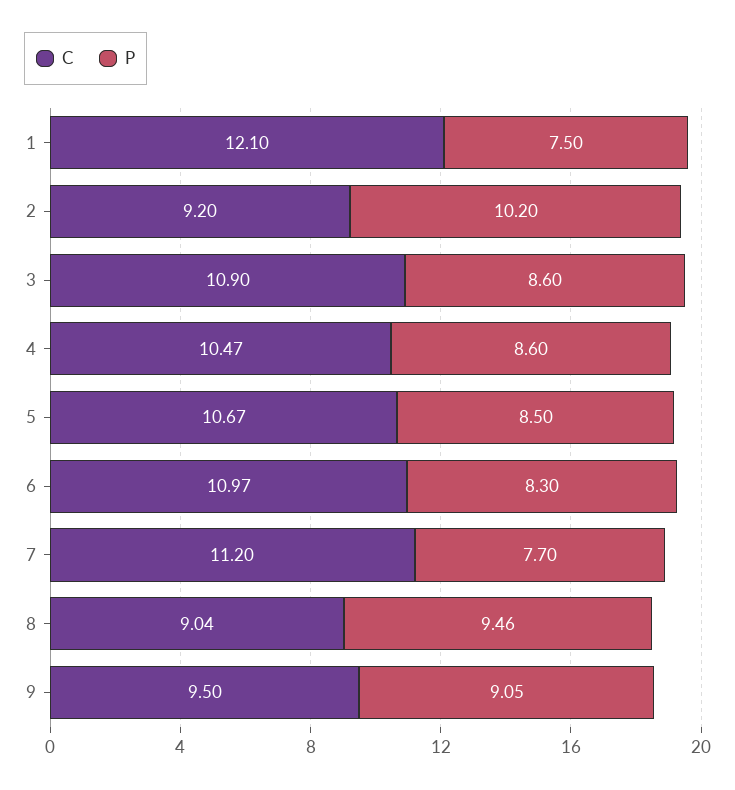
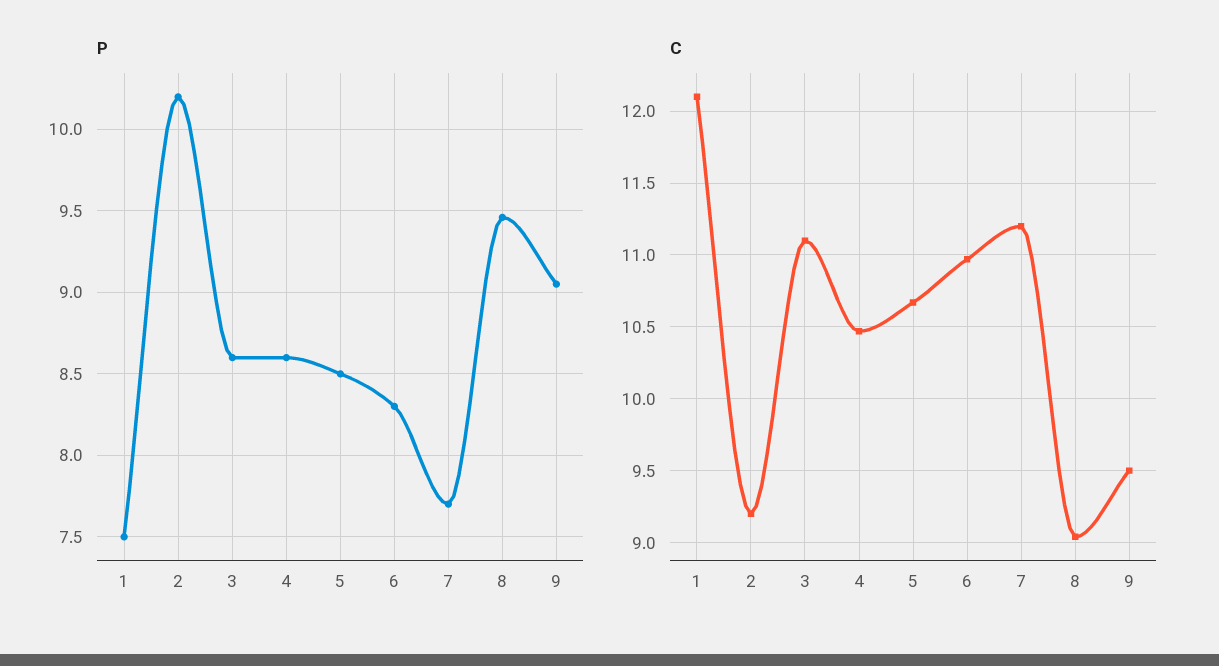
C, 3: 10.9 -> 11.1

